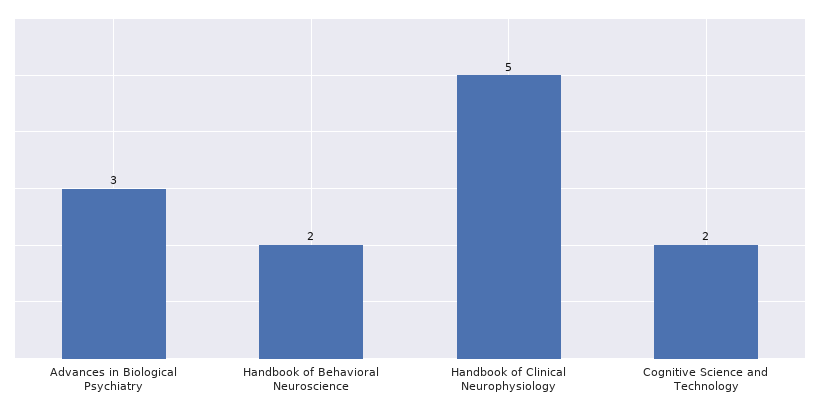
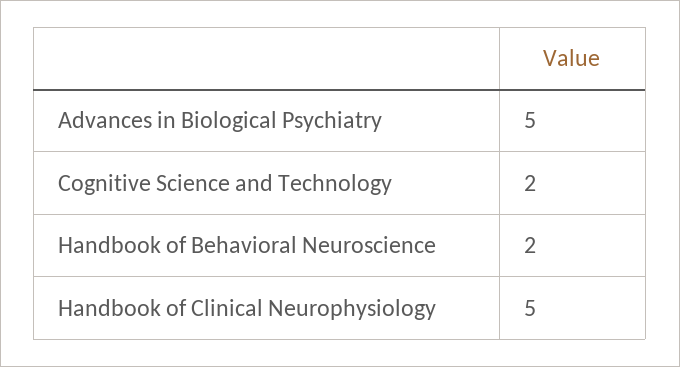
Advances in Biological Psychiatry: 3 -> 5

